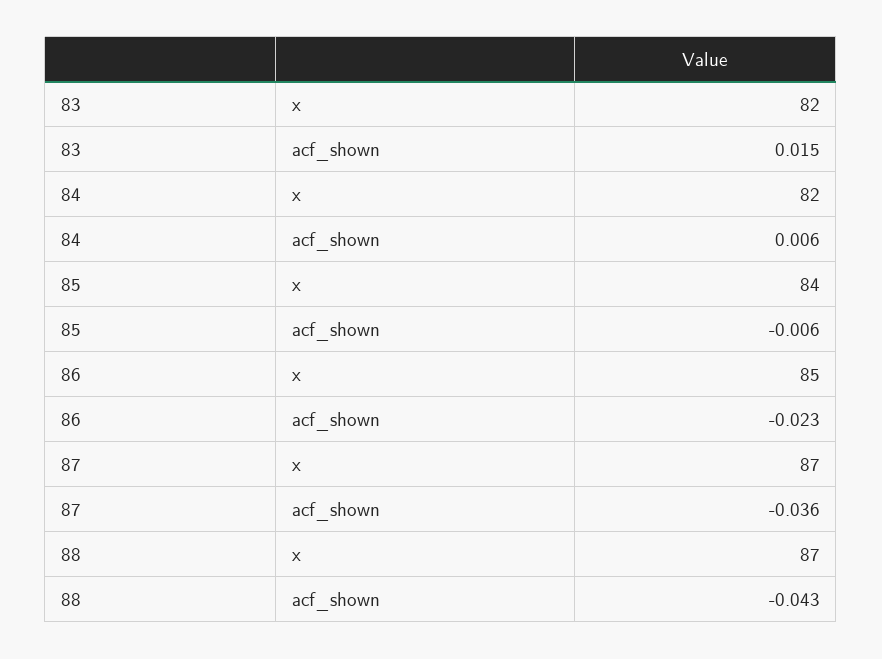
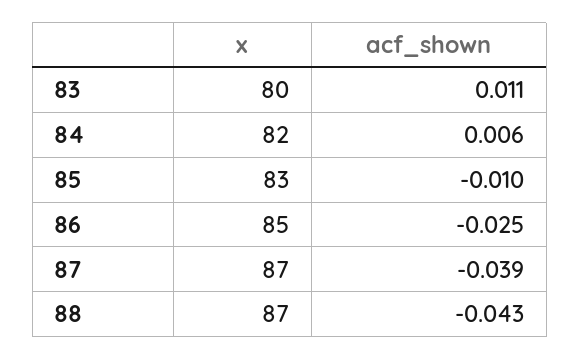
83, x: 82 -> 80
83, acf_shown: 0.015 -> 0.011
85, x: 84 -> 83
85, acf_shown: -0.006 -> -0.01
86, acf_shown: -0.023 -> -0.025
87, acf_shown: -0.036 -> -0.039

